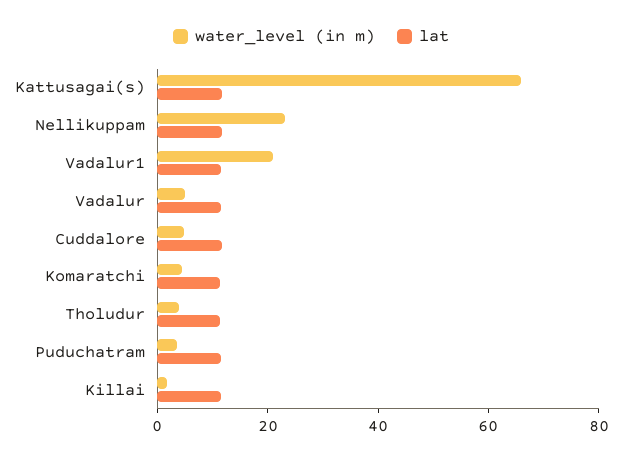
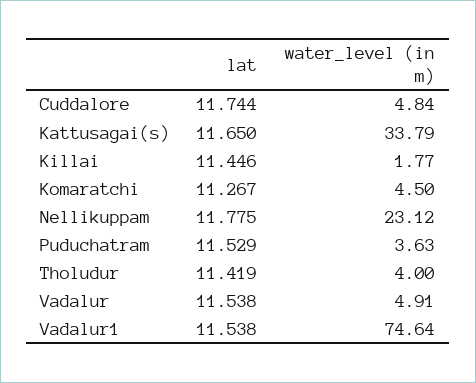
water_level (in m), Kattusagai(s): 65 -> 33.79
water_level (in m), Vadalur1: 20 -> 74.64

